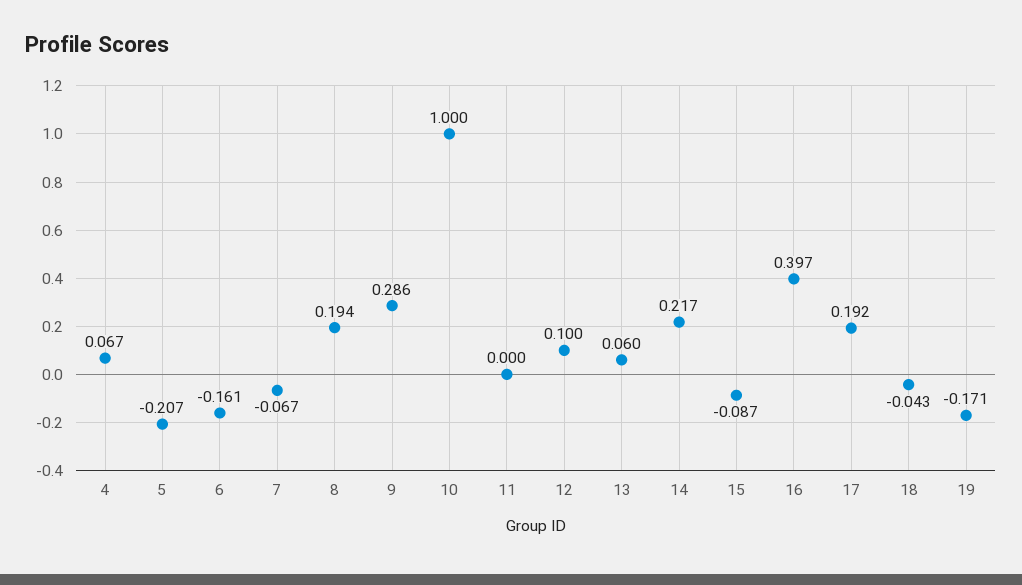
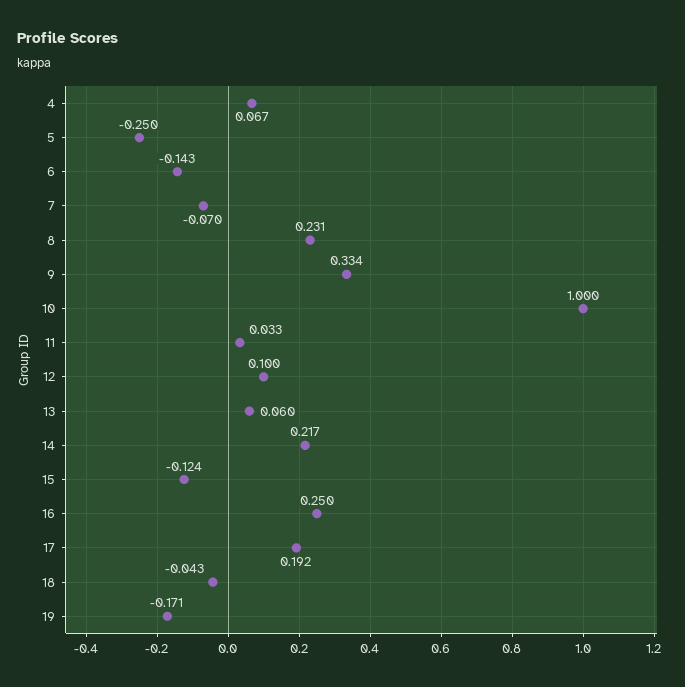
5: -0.207 -> -0.25
6: -0.161 -> -0.143
7: -0.067 -> -0.07
8: 0.194 -> 0.231
9: 0.286 -> 0.334
11: 0 -> 0.033
15: -0.087 -> -0.124
16: 0.397 -> 0.25

